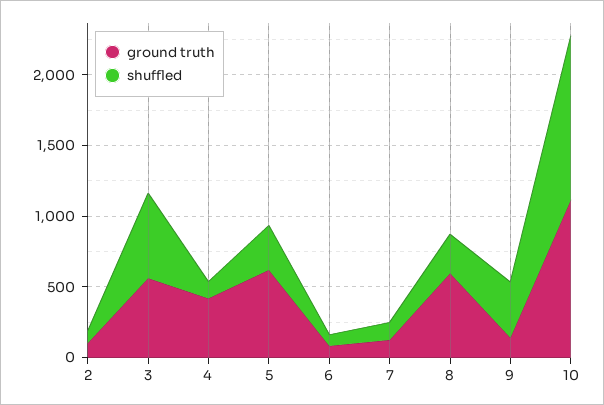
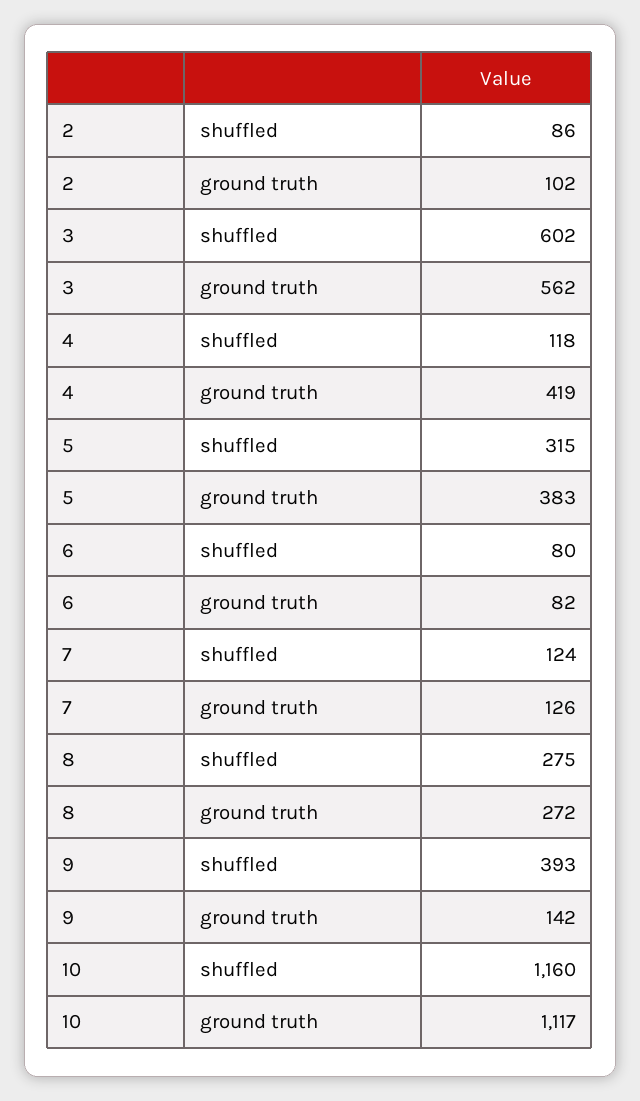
ground truth, 5: 600 -> 383
ground truth, 8: 600 -> 272

